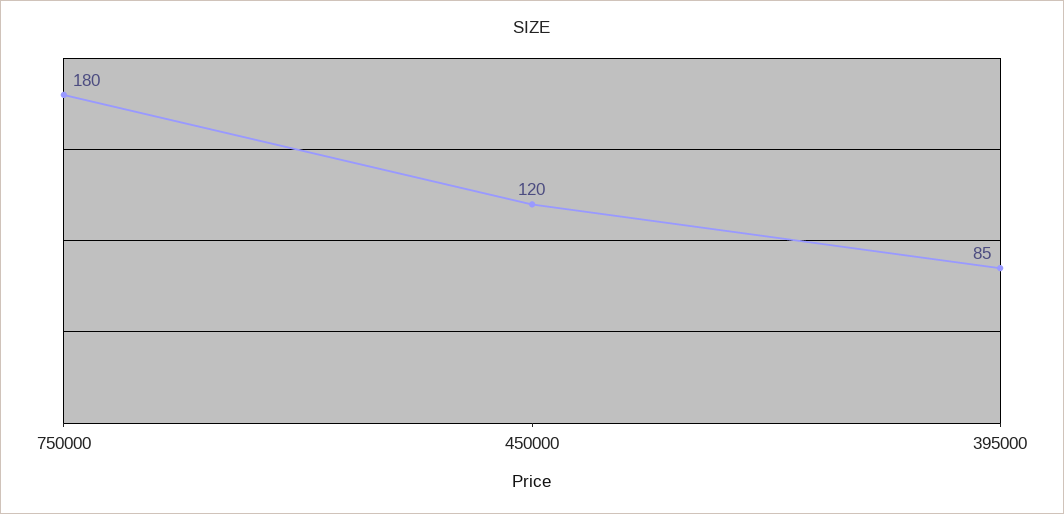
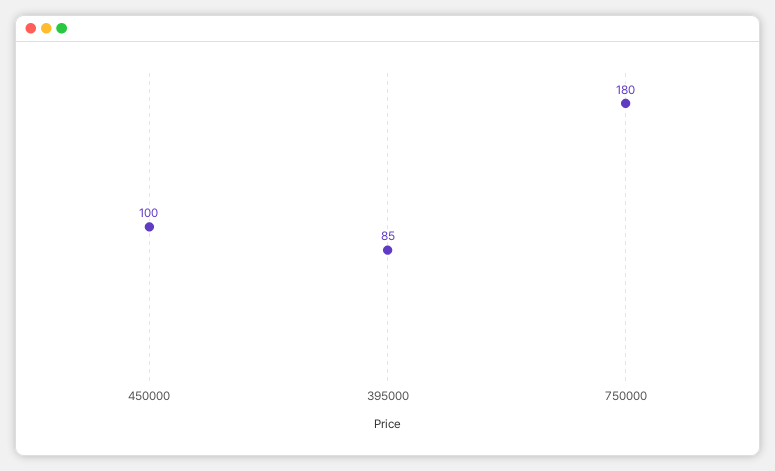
450000: 120 -> 100

